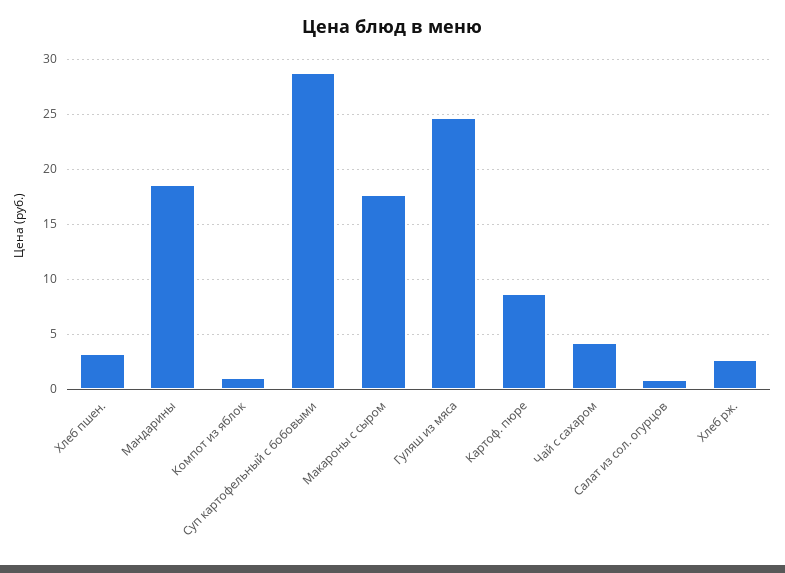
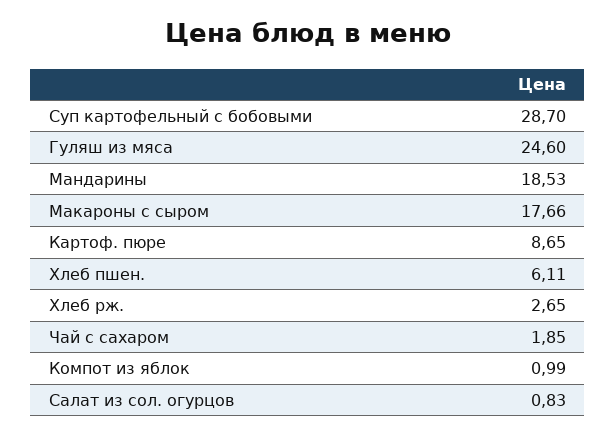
Хлеб пшен.: 3 -> 6.11
Чай с сахаром: 4 -> 1.85

